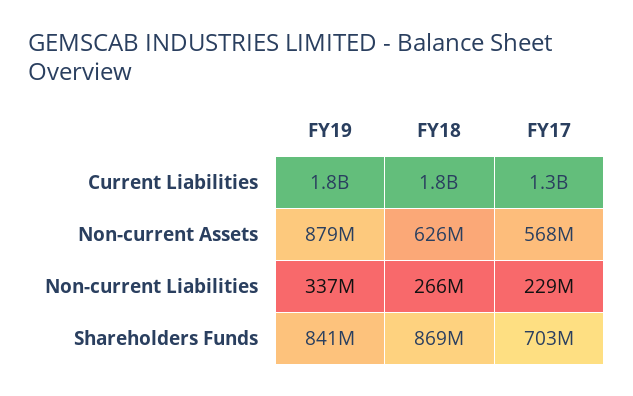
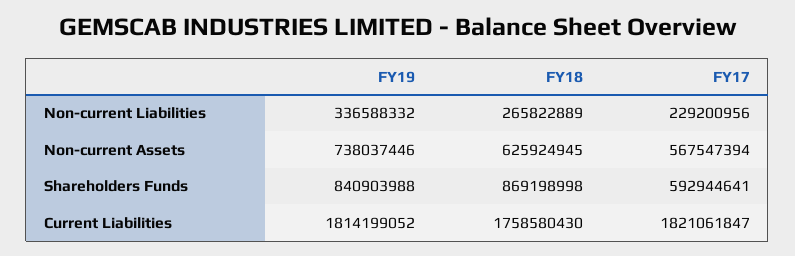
FY17, Current Liabilities: 1300000000 -> 1821061847
FY19, Non-current Assets: 879000000 -> 738037446
FY17, Shareholders Funds: 703000000 -> 592944641

